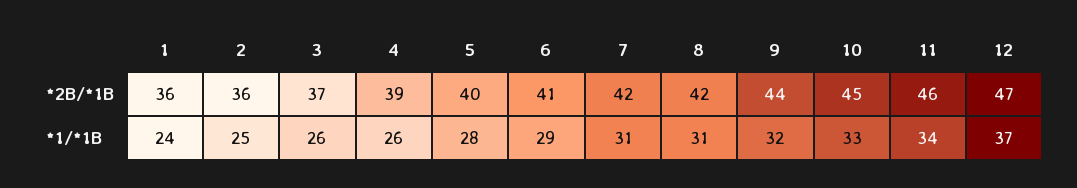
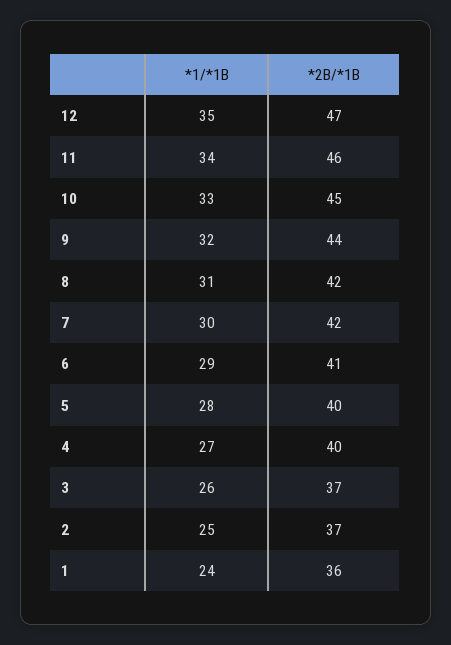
2, *2B/*1B: 36 -> 37
4, *2B/*1B: 39 -> 40
4, *1/*1B: 26 -> 27
7, *1/*1B: 31 -> 30
12, *1/*1B: 37 -> 35

